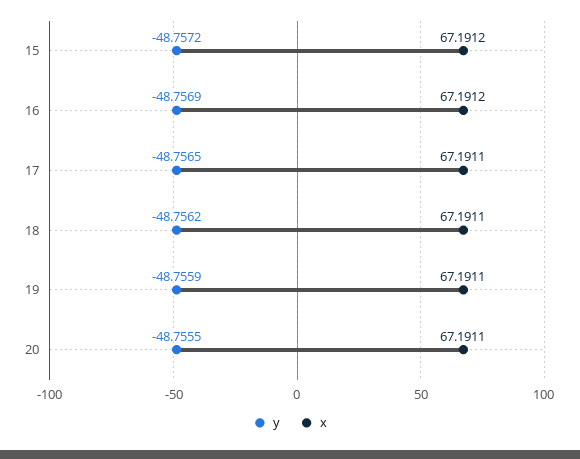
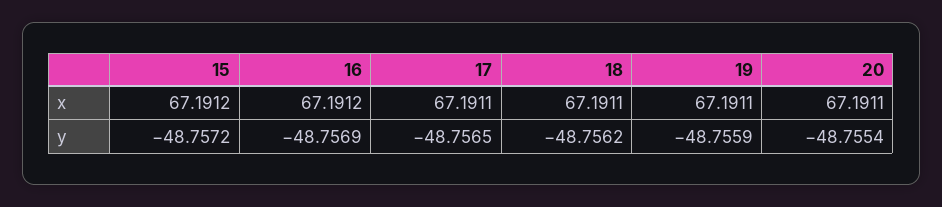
y, 20: -48.7555 -> -48.7554

